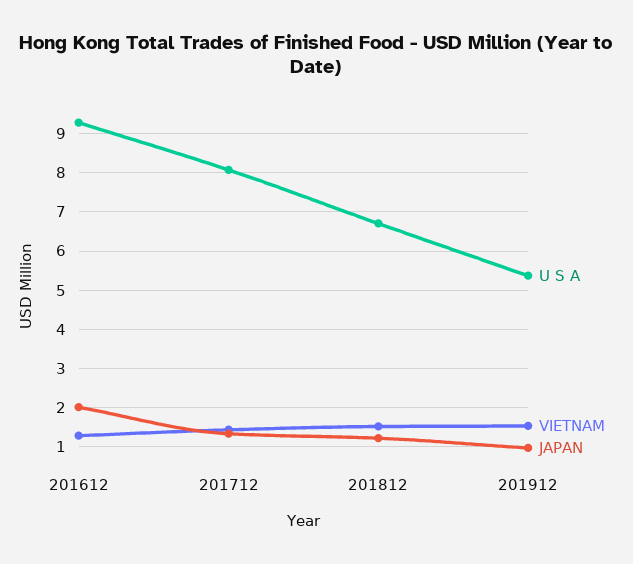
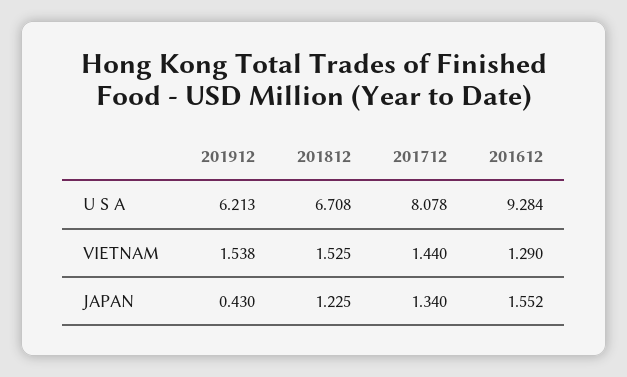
JAPAN, 201612: 2 -> 1.552
U S A, 201912: 5.4 -> 6.213
JAPAN, 201912: 1 -> 0.43

